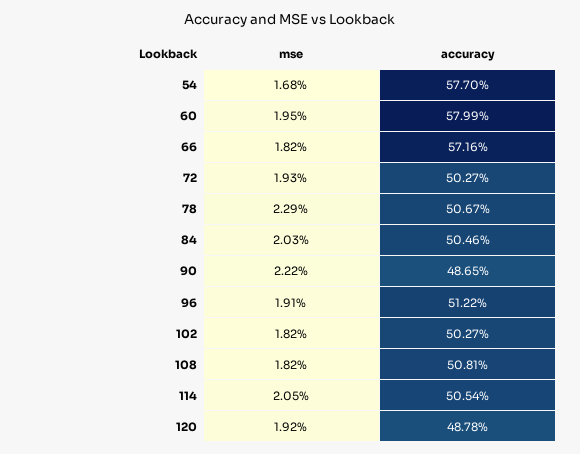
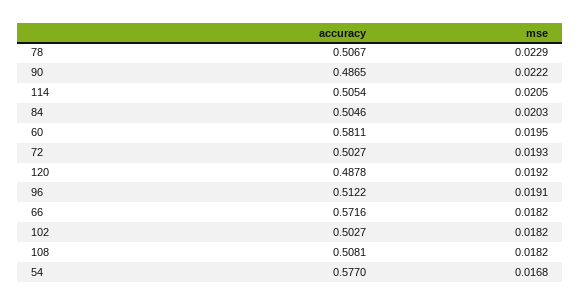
accuracy, 60: 0.5799 -> 0.5811

